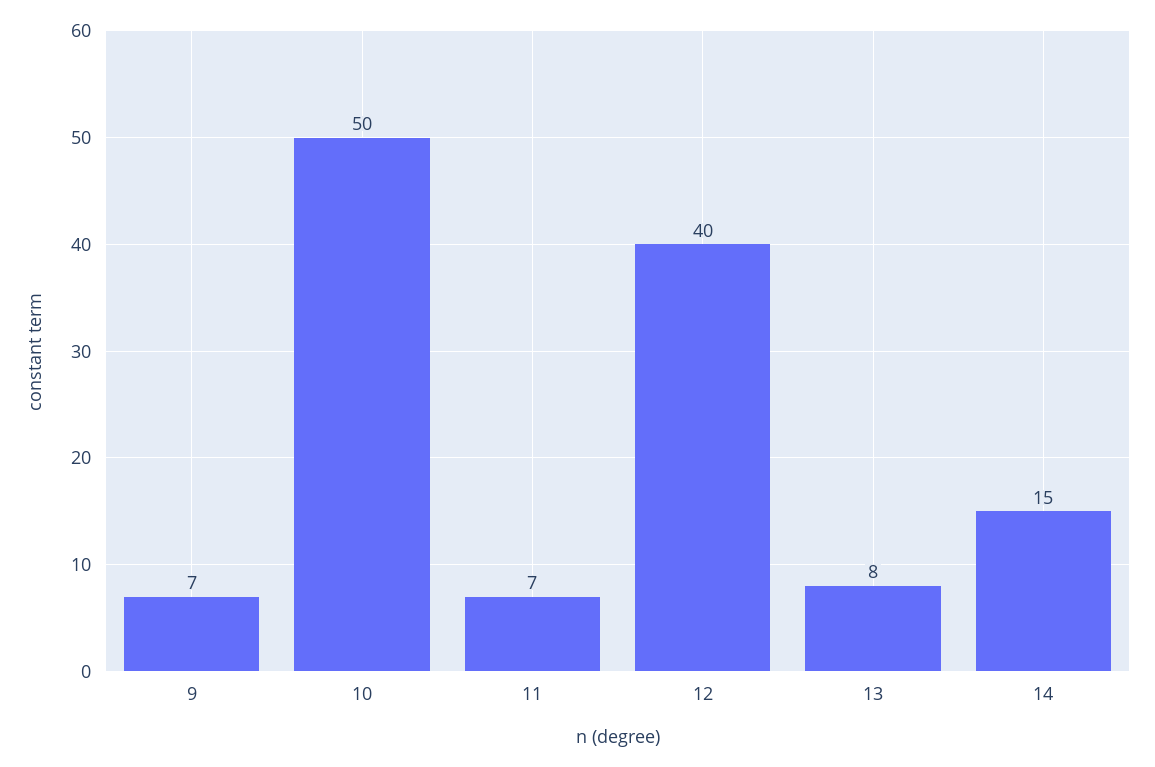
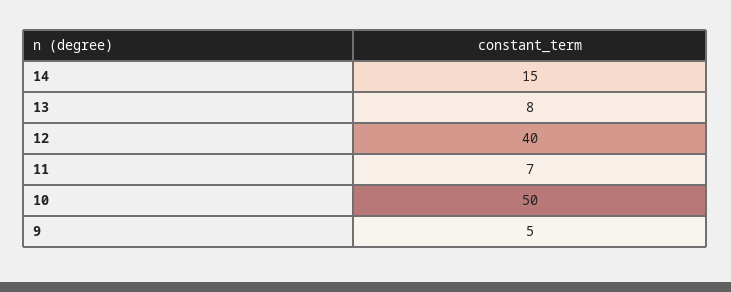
9: 7 -> 5

